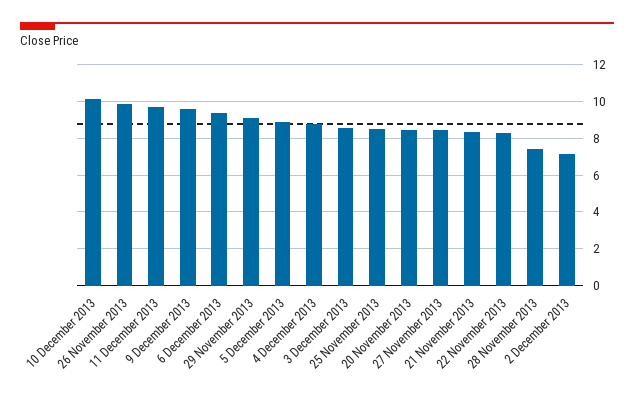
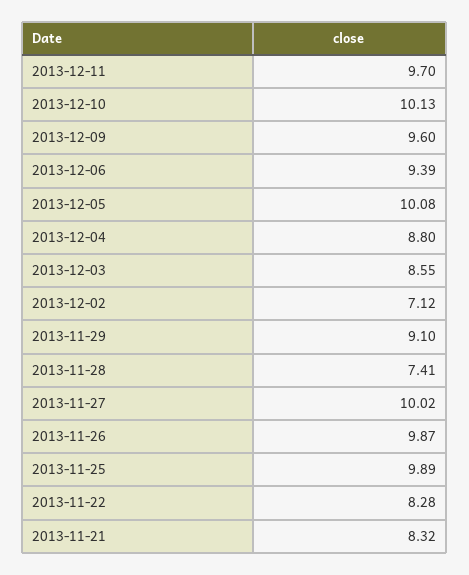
5 December 2013: 9 -> 10.08
25 November 2013: 8.5 -> 9.89
20 November 2013: 8.5 -> none
27 November 2013: 8.5 -> 10.02

